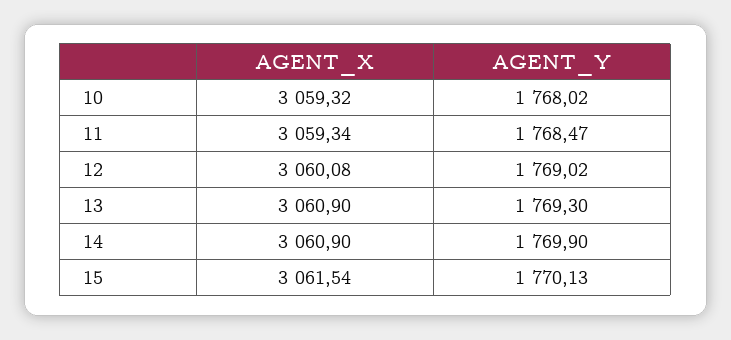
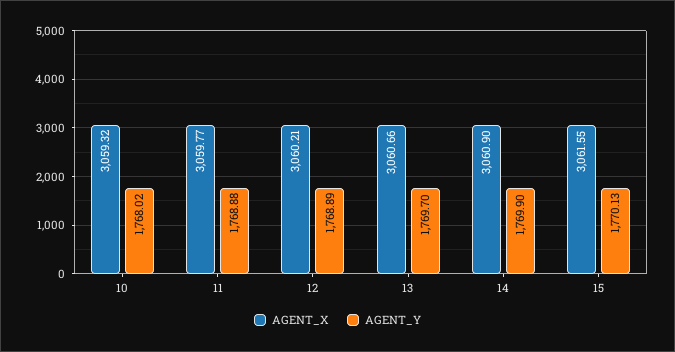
AGENT_X, 11: 3059.34 -> 3059.77
AGENT_Y, 11: 1768.47 -> 1768.88
AGENT_X, 12: 3060.08 -> 3060.21
AGENT_Y, 12: 1769.02 -> 1768.89
AGENT_X, 13: 3060.9 -> 3060.66
AGENT_Y, 13: 1769.3 -> 1769.7
AGENT_X, 15: 3061.54 -> 3061.55

